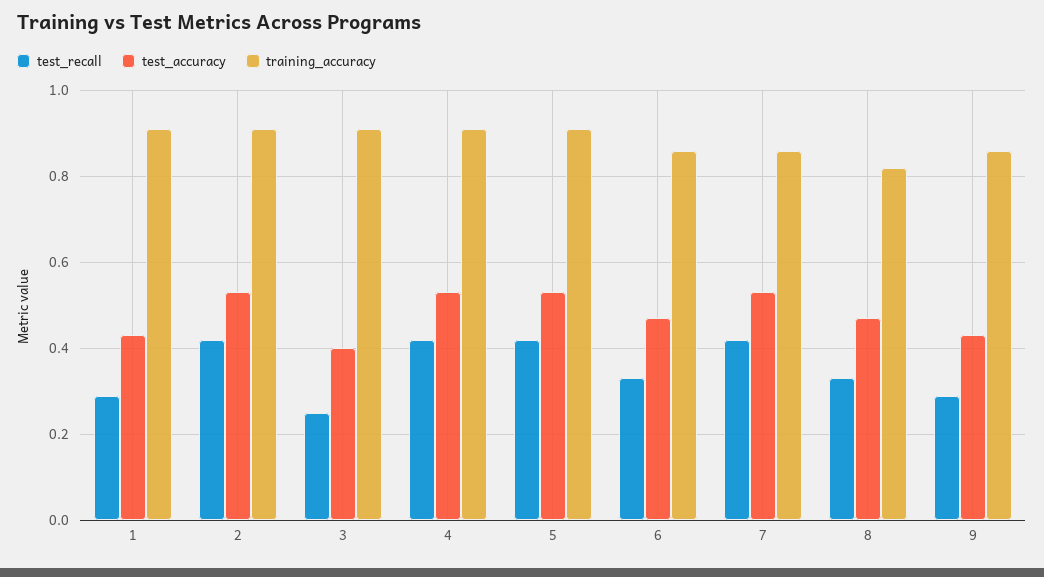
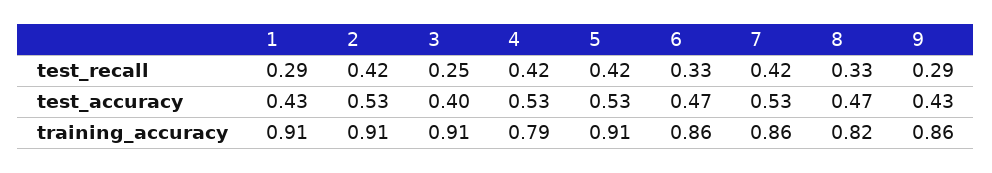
training_accuracy, 4: 0.9 -> 0.79

